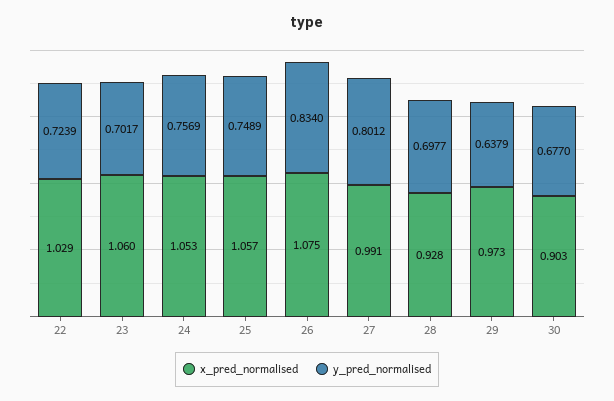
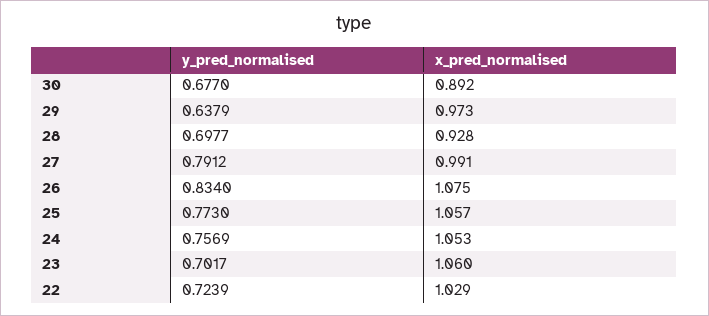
y_pred_normalised, 25: 0.7489 -> 0.773
y_pred_normalised, 27: 0.8012 -> 0.7912
x_pred_normalised, 30: 0.903 -> 0.892

